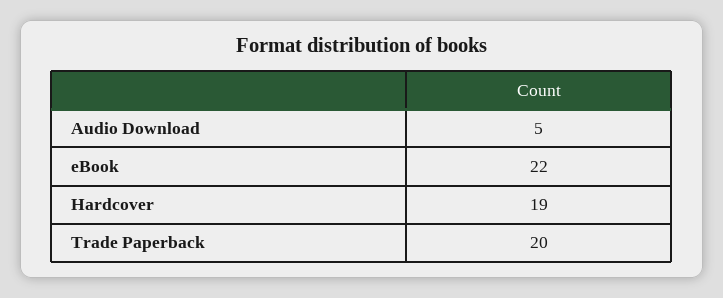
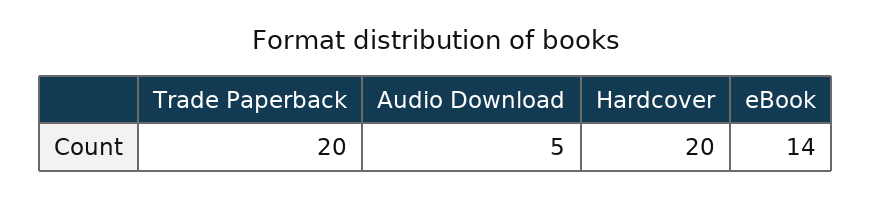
eBook: 22 -> 14
Hardcover: 19 -> 20

